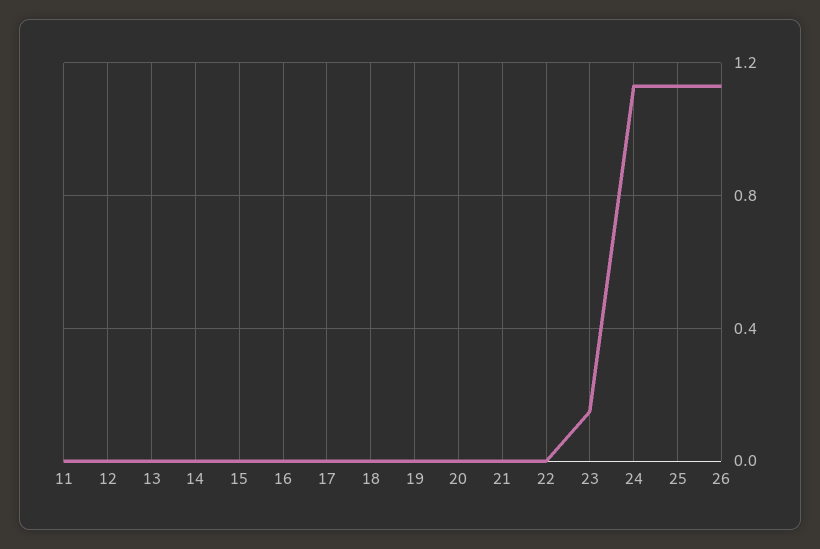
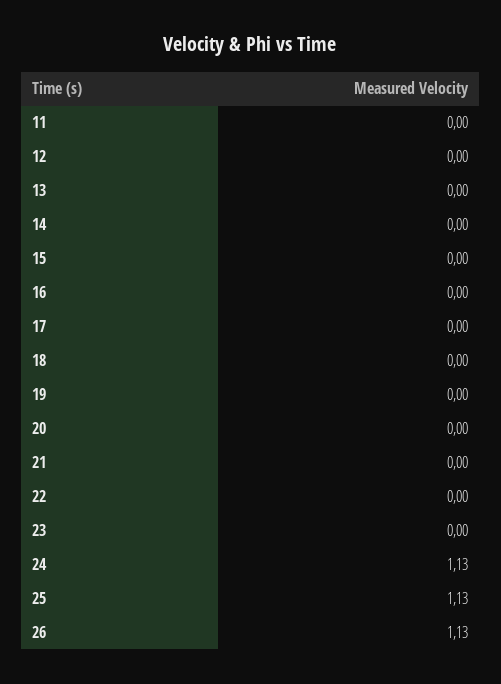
23: 0.15 -> 0

